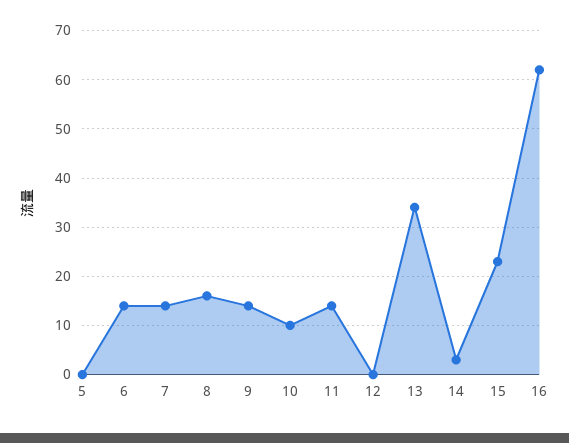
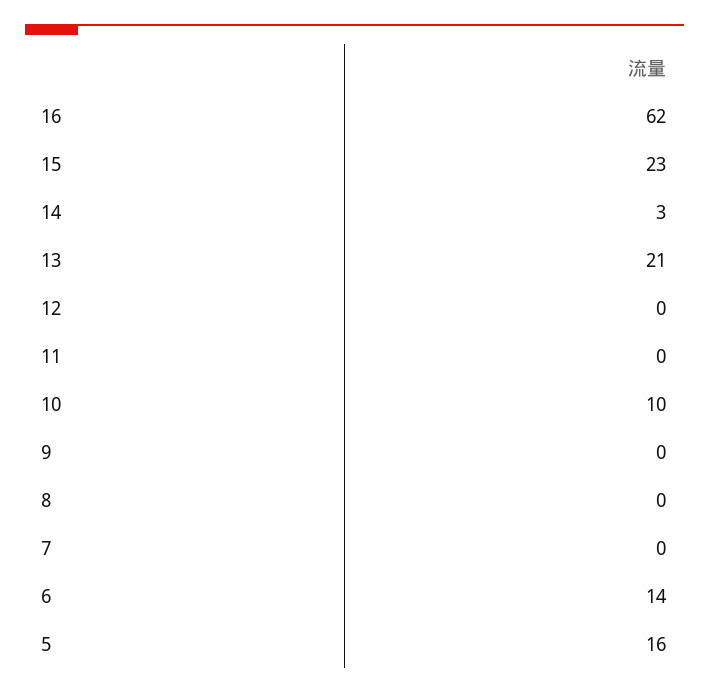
5: 0 -> 16
7: 15 -> 0
8: 15 -> 0
9: 15 -> 0
11: 15 -> 0
13: 35 -> 21

